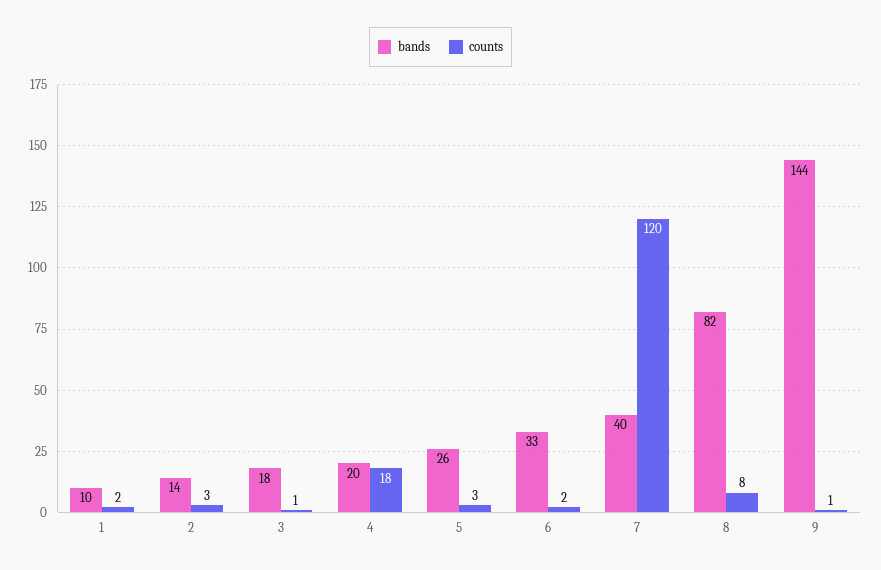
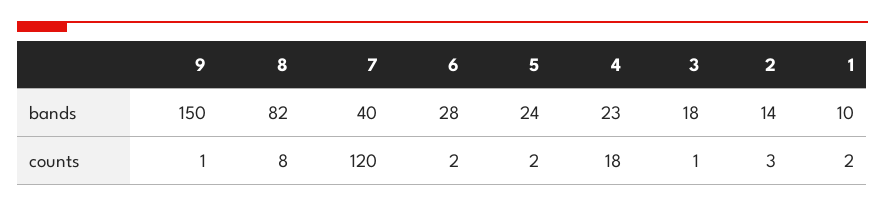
bands, 4: 20 -> 23
bands, 5: 26 -> 24
counts, 5: 3 -> 2
bands, 6: 33 -> 28
bands, 9: 144 -> 150

